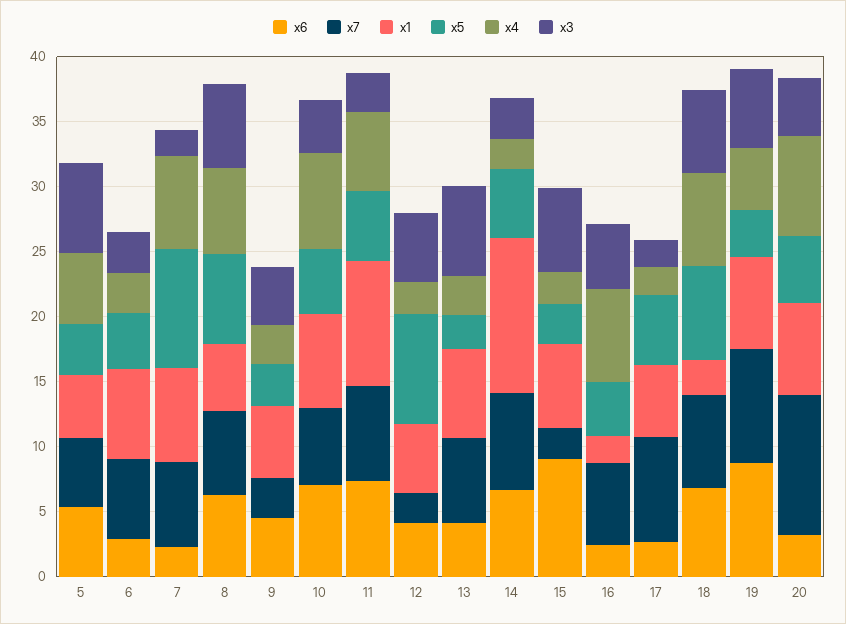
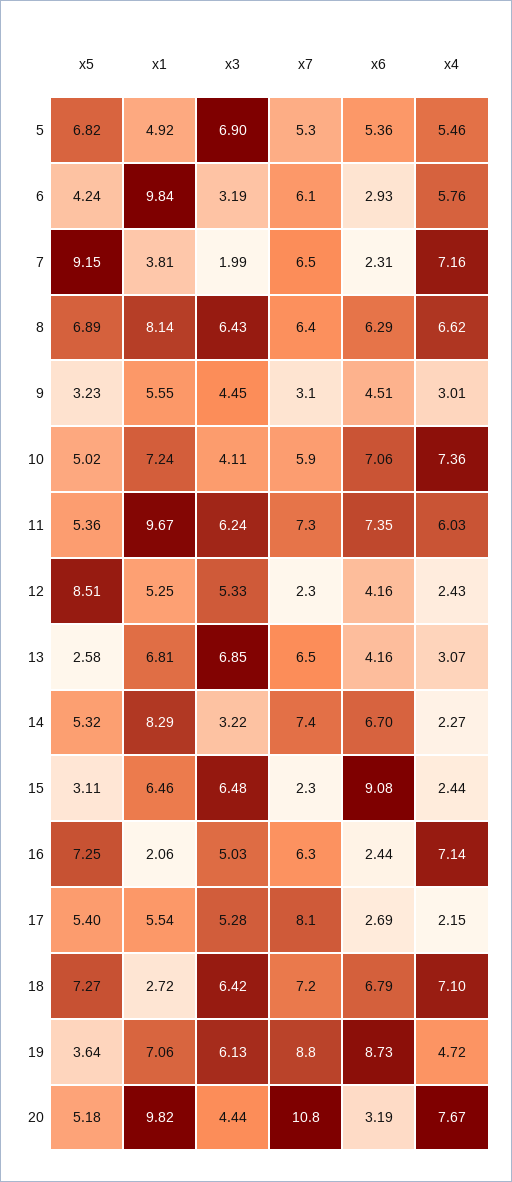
x5, 5: 4 -> 6.82
x1, 6: 7 -> 9.84
x4, 6: 3 -> 5.76
x1, 7: 7 -> 3.81
x1, 8: 5 -> 8.14
x3, 11: 3 -> 6.24
x1, 14: 12 -> 8.29
x5, 16: 4 -> 7.25
x3, 17: 2 -> 5.28
x1, 20: 7 -> 9.82

